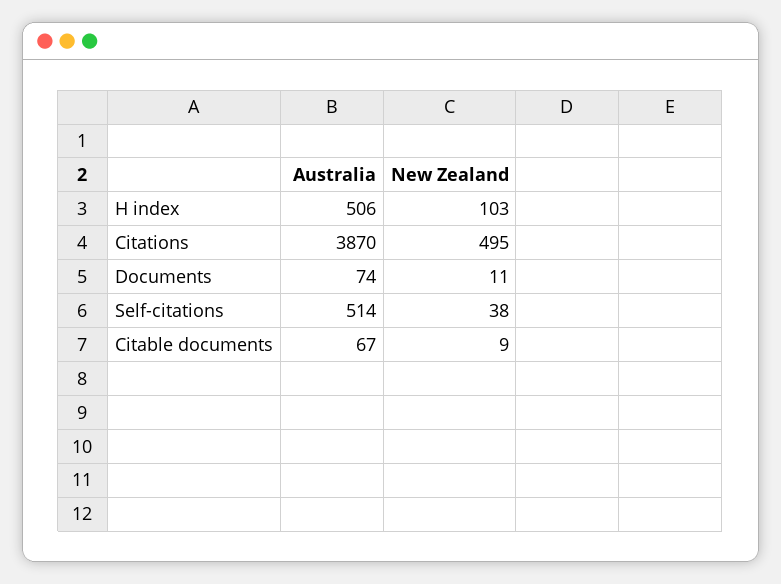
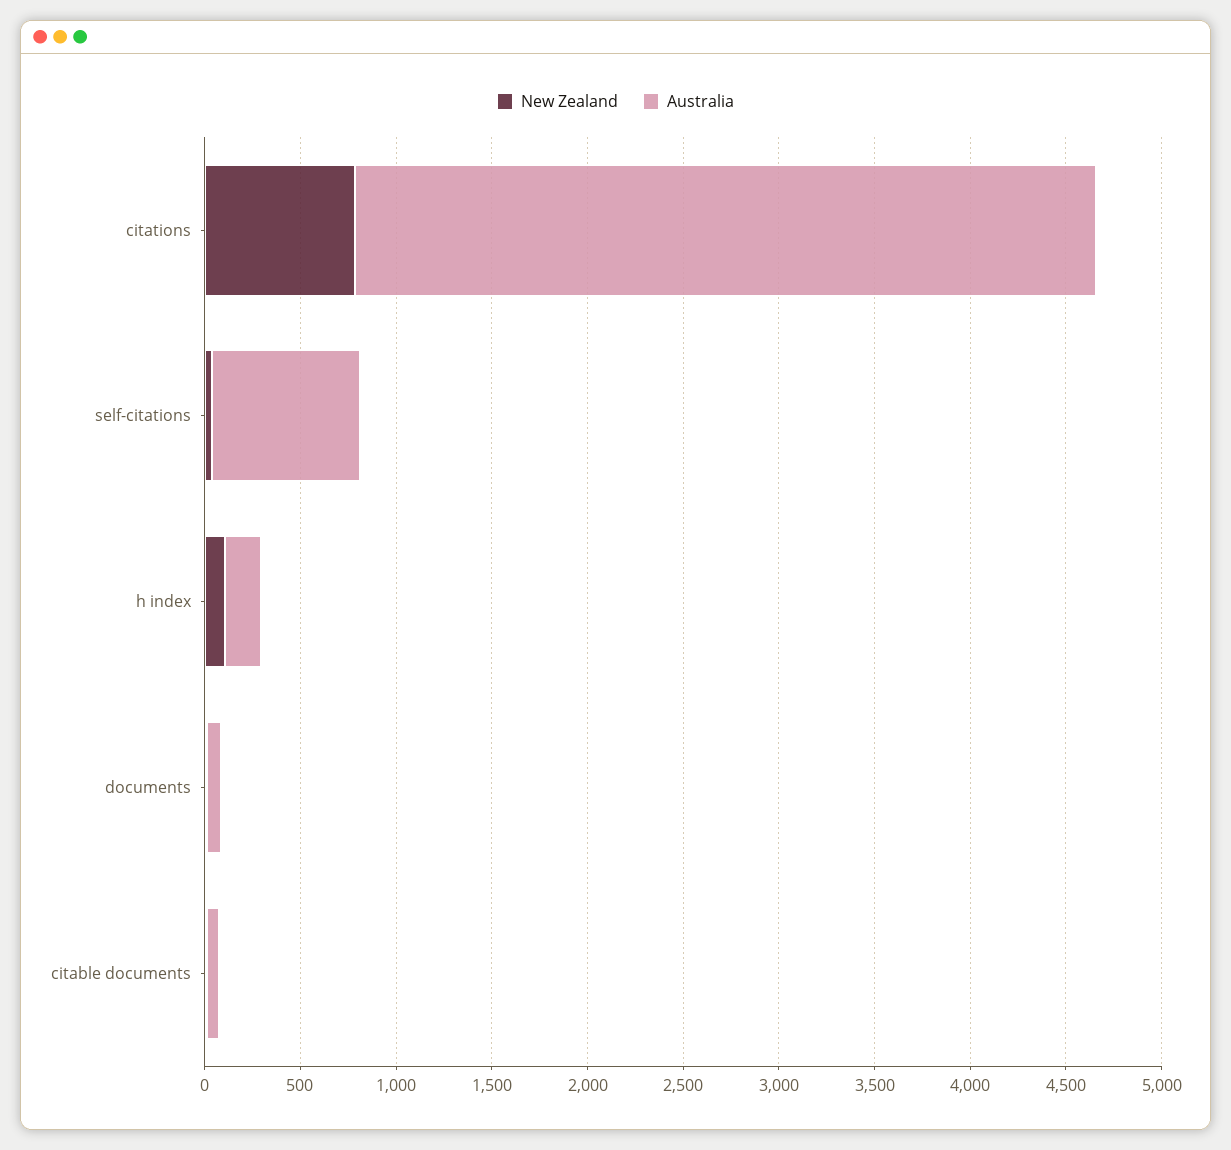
Australia, H index: 506 -> 200
New Zealand, Citations: 495 -> 800
Australia, Self-citations: 514 -> 800

